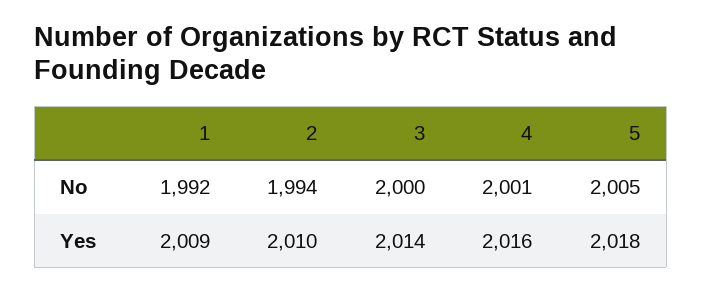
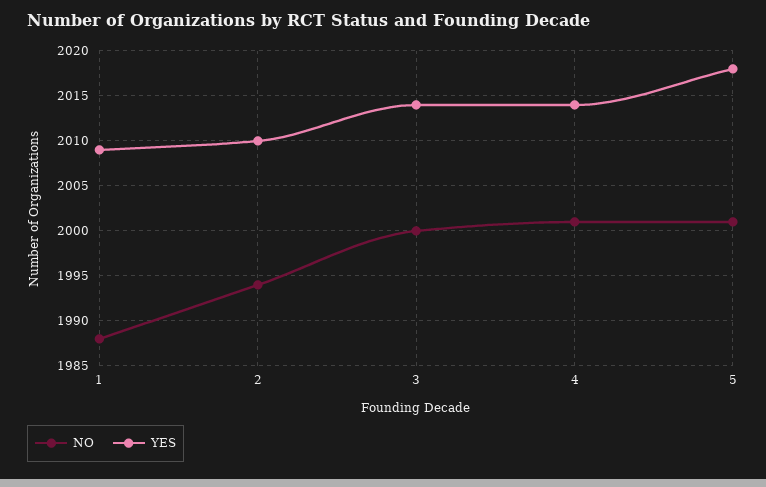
No, 1: 1992 -> 1988
No, 5: 2005 -> 2001
Yes, 4: 2016 -> 2014

